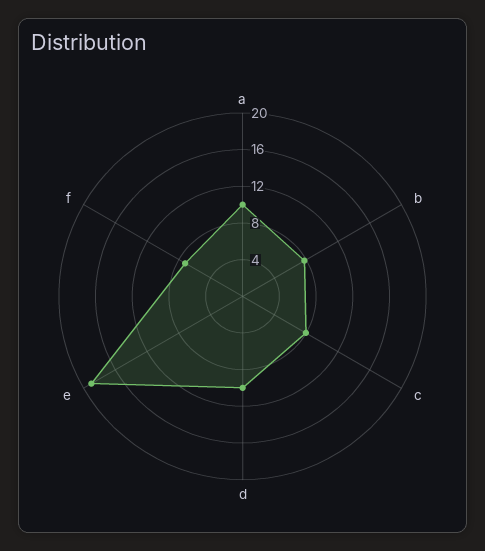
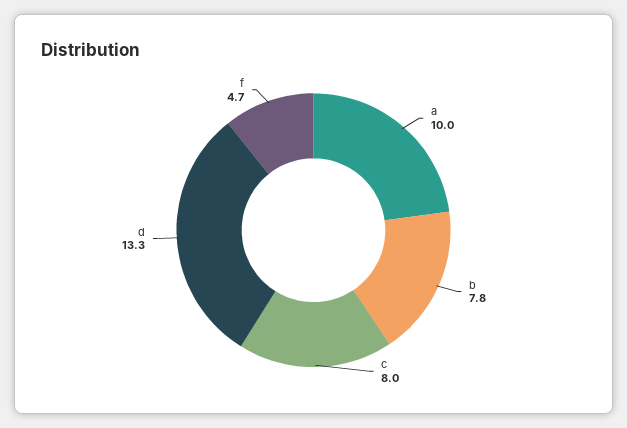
d: 10 -> 13.3
e: 19 -> none
f: 7 -> 4.7

